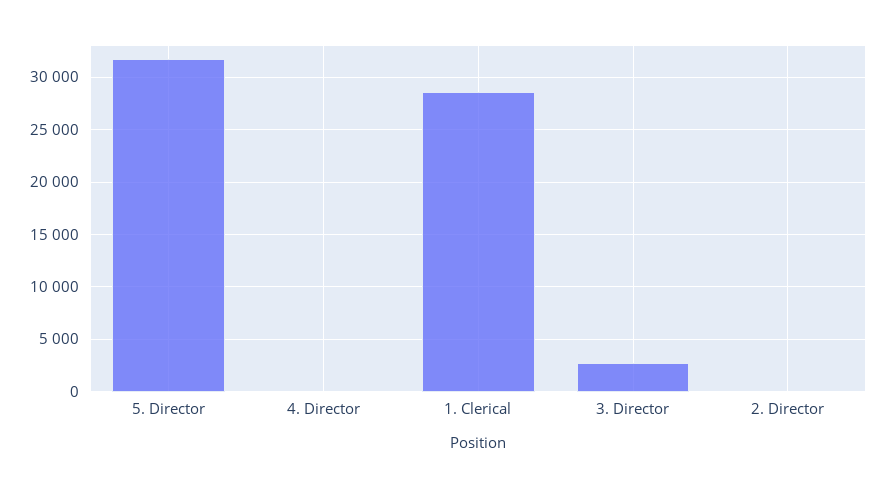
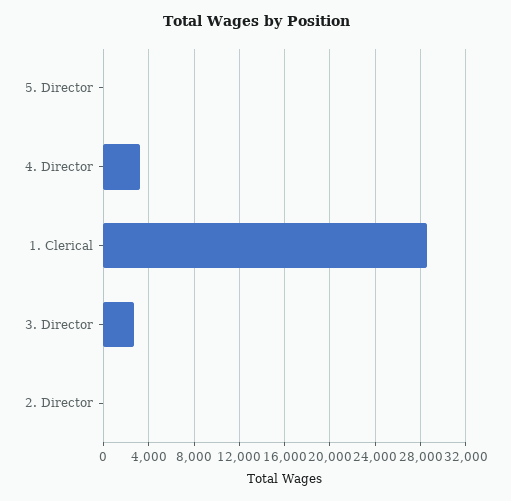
5. Director: 32000 -> 0
4. Director: 0 -> 3000

